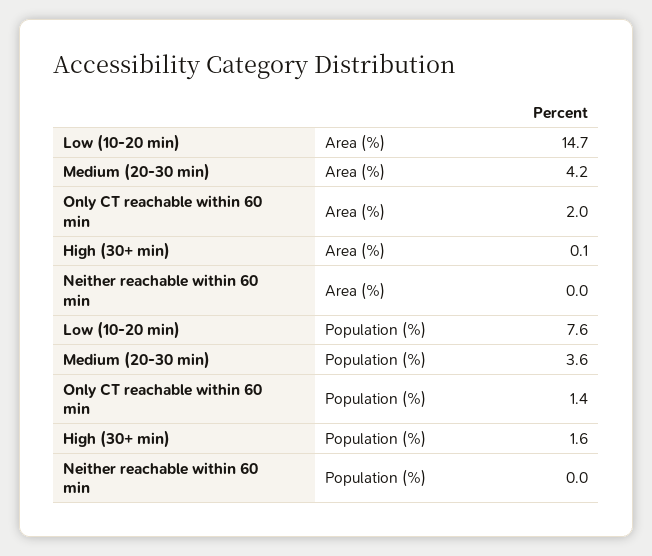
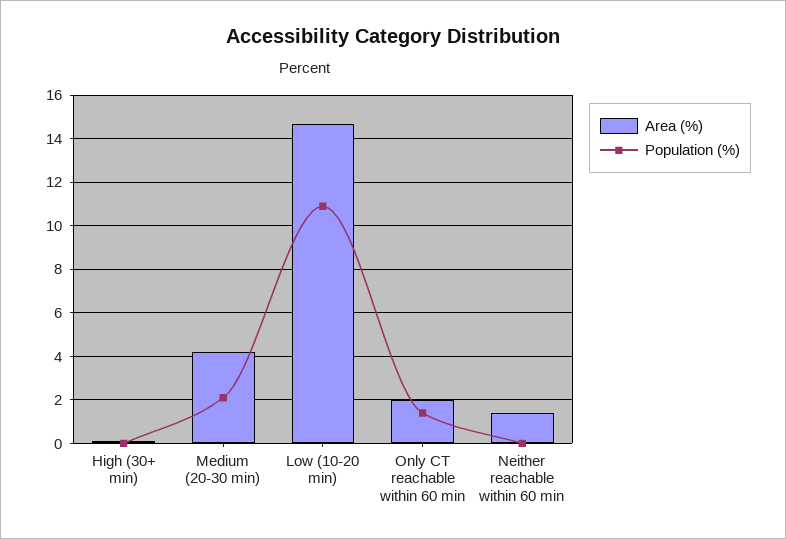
Area (%), Neither reachable within 60 min: 0 -> 1.5
Population (%), Low (10-20 min): 7.6 -> 11
Population (%), Medium (20-30 min): 3.6 -> 2
Population (%), High (30+ min): 1.6 -> 0

